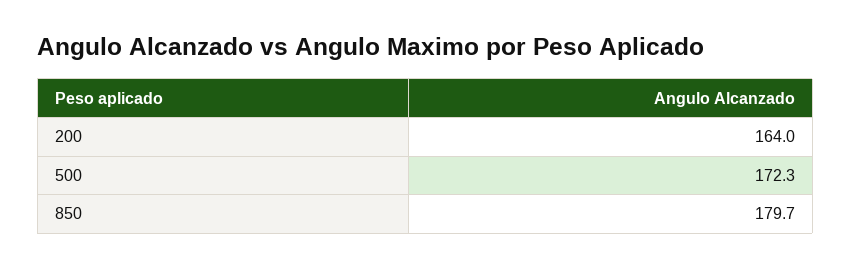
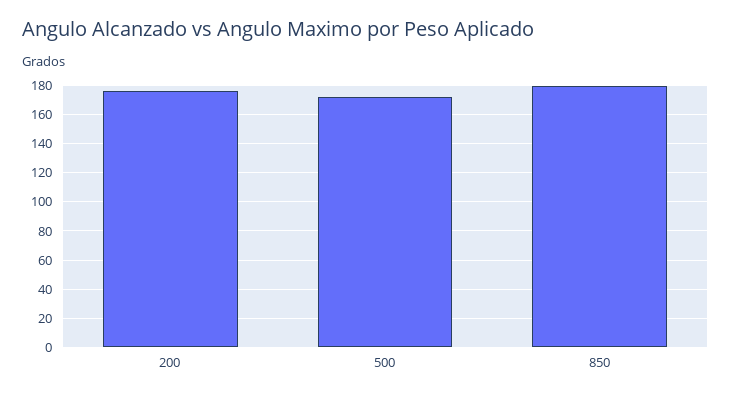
200: 164 -> 175

